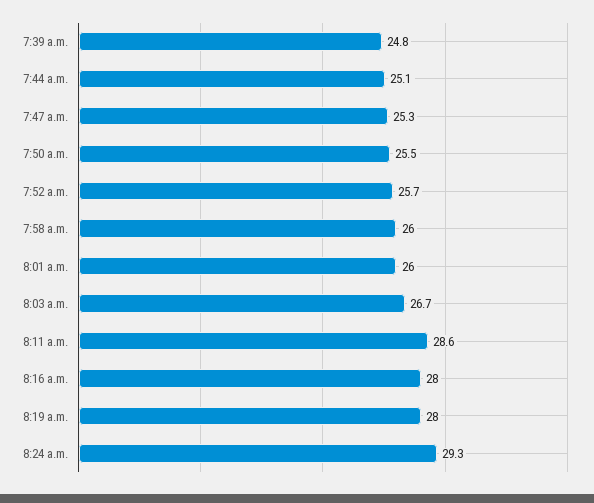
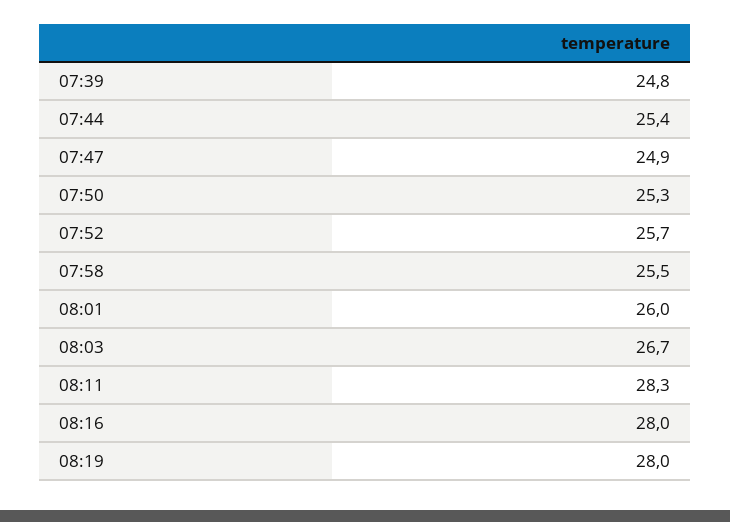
7:44 a.m.: 25.1 -> 25.4
7:47 a.m.: 25.3 -> 24.9
7:50 a.m.: 25.5 -> 25.3
7:58 a.m.: 26 -> 25.5
8:11 a.m.: 28.6 -> 28.3
8:24 a.m.: 29.3 -> none

